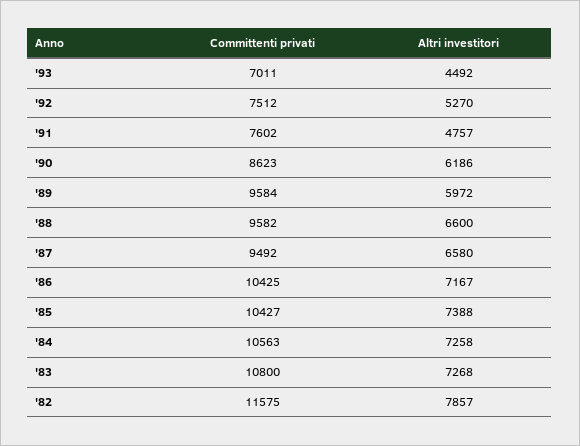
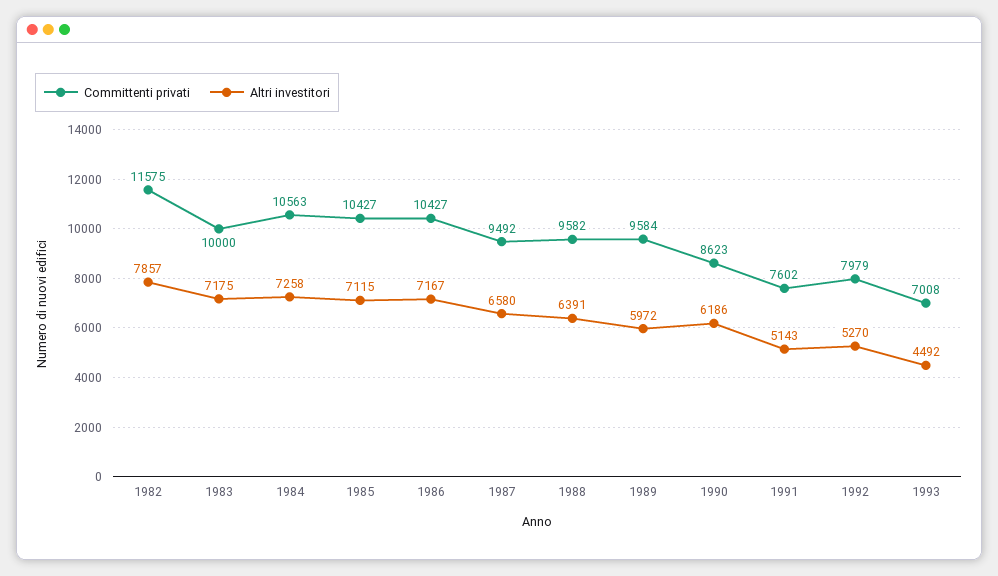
Committenti privati, '93: 7011 -> 7008
Committenti privati, '92: 7512 -> 7979
Altri investitori, '91: 4757 -> 5143
Altri investitori, '88: 6600 -> 6391
Committenti privati, '86: 10425 -> 10427
Altri investitori, '85: 7388 -> 7115
Committenti privati, '83: 10800 -> 10000
Altri investitori, '83: 7268 -> 7175

